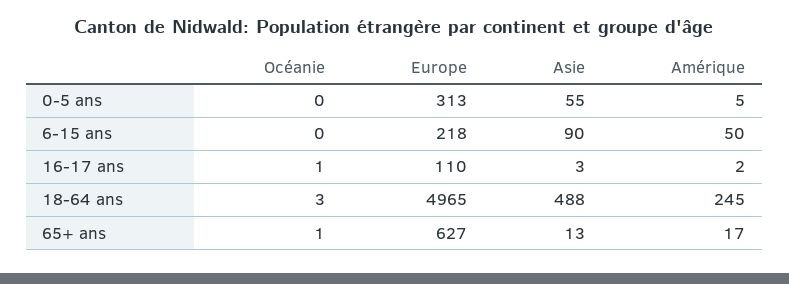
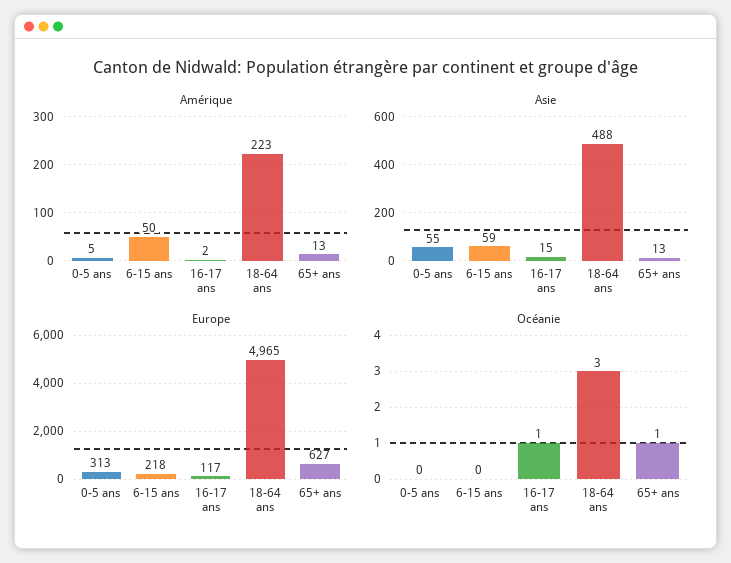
Asie, 6-15 ans: 90 -> 59
Europe, 16-17 ans: 110 -> 117
Asie, 16-17 ans: 3 -> 15
Amérique, 18-64 ans: 245 -> 223
Amérique, 65+ ans: 17 -> 13

